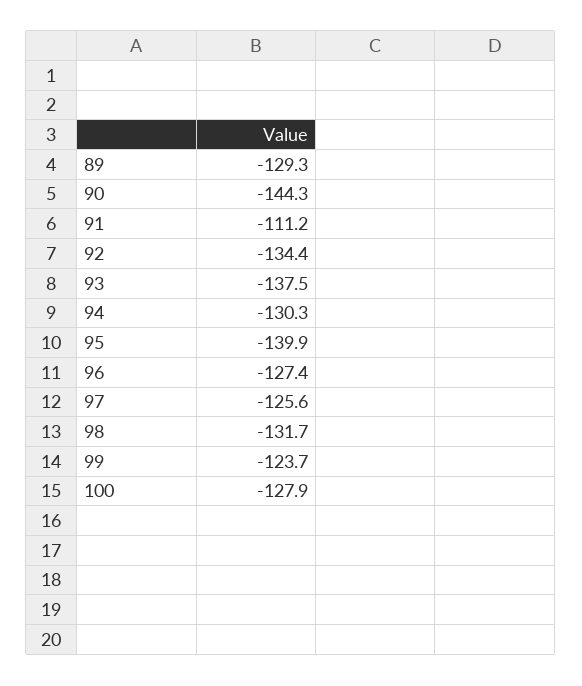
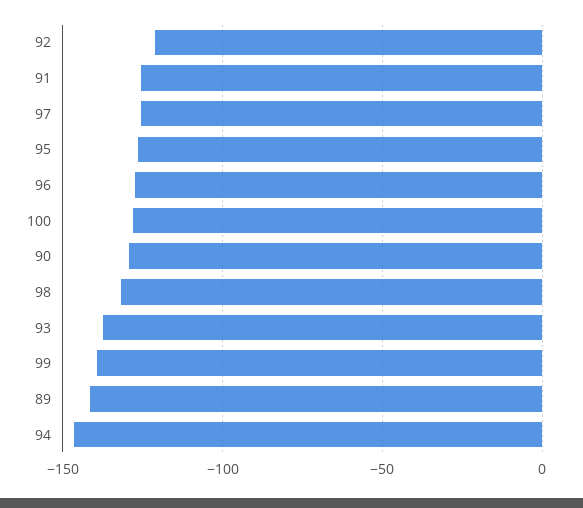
89: -129.3 -> -140
90: -144.3 -> -130
91: -111.2 -> -125
92: -134.4 -> -120
94: -130.3 -> -145
95: -139.9 -> -125
99: -123.7 -> -140

